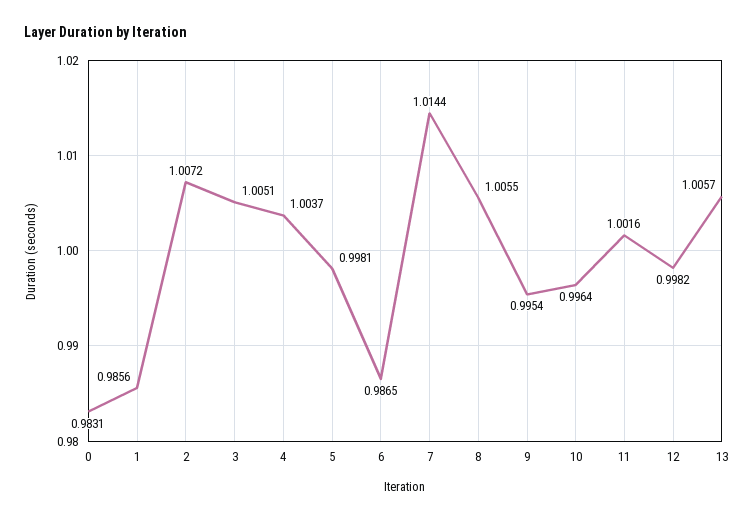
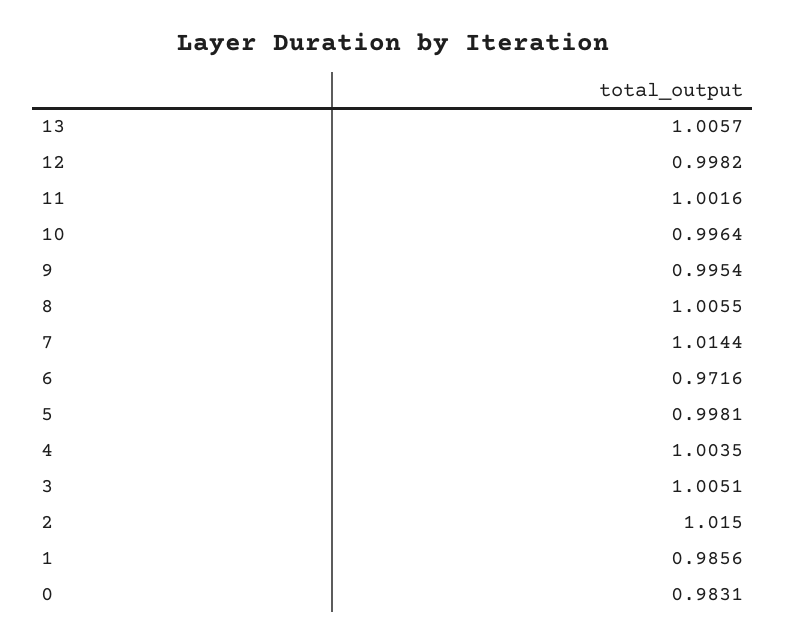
2: 1.0072 -> 1.015
4: 1.0037 -> 1.0035
6: 0.9865 -> 0.9716

